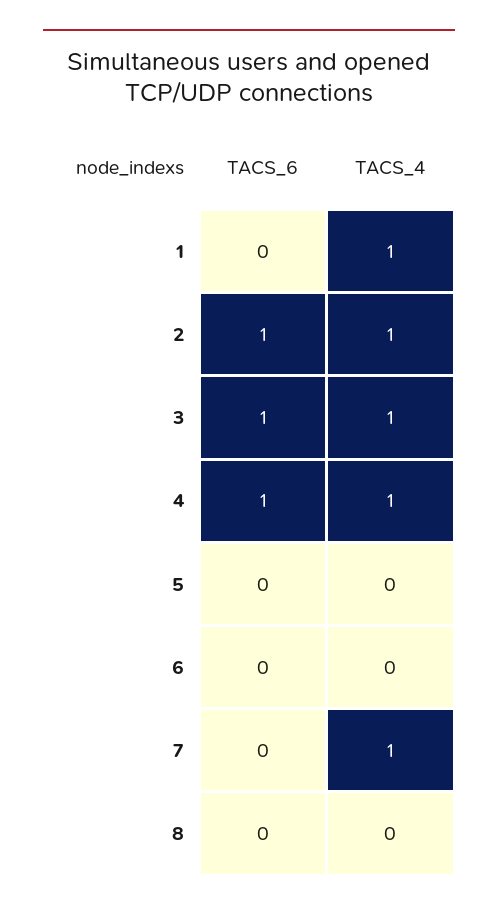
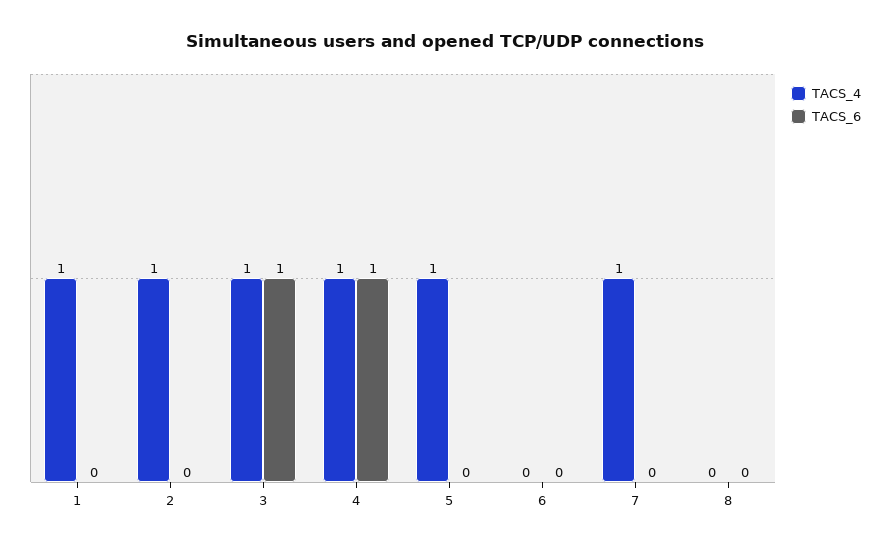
TACS_6, 2: 1 -> 0
TACS_4, 5: 0 -> 1

